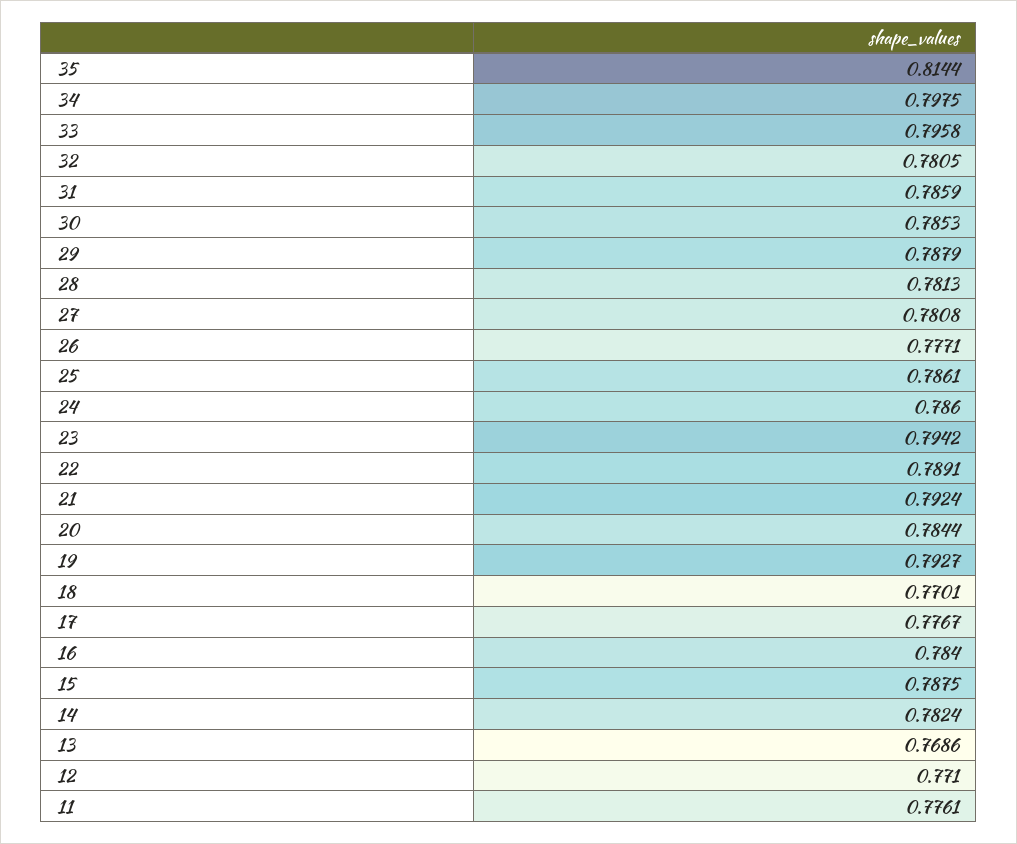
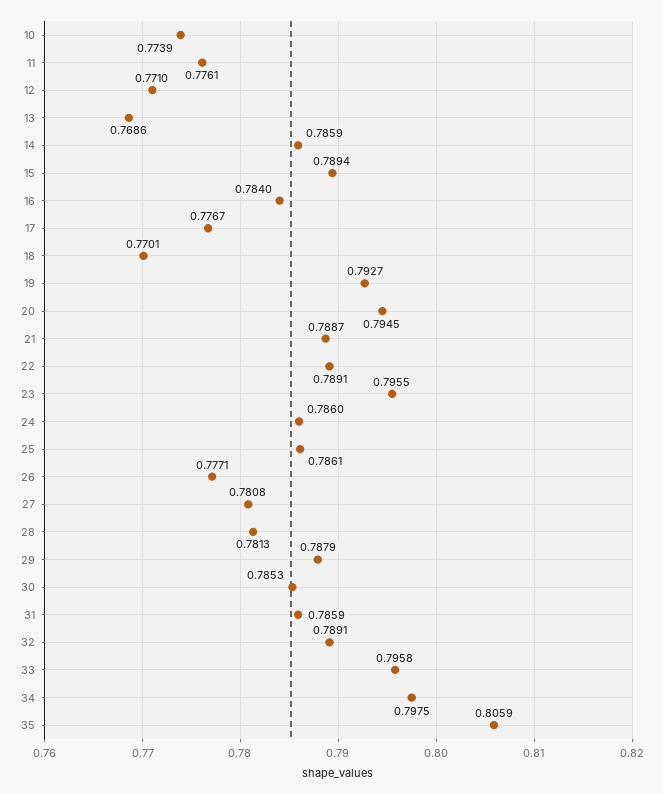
35: 0.8144 -> 0.8059
32: 0.7805 -> 0.7891
23: 0.7942 -> 0.7955
21: 0.7924 -> 0.7887
20: 0.7844 -> 0.7945
15: 0.7875 -> 0.7894
14: 0.7824 -> 0.7859
10: none -> 0.7739

